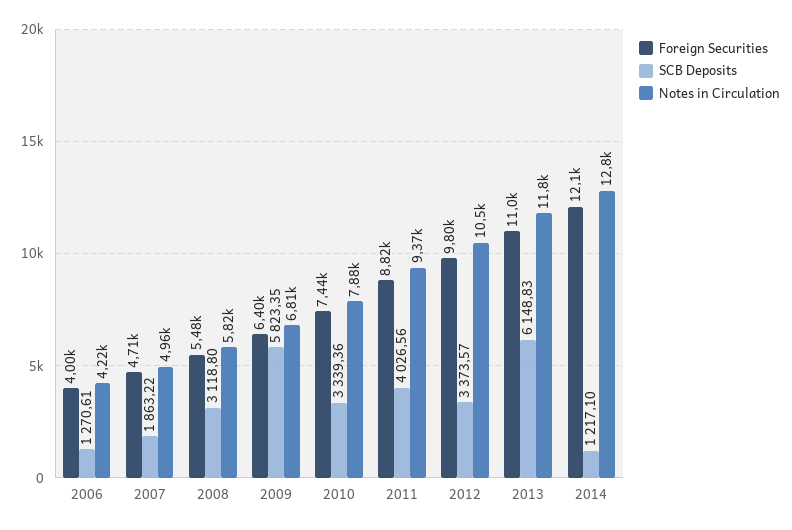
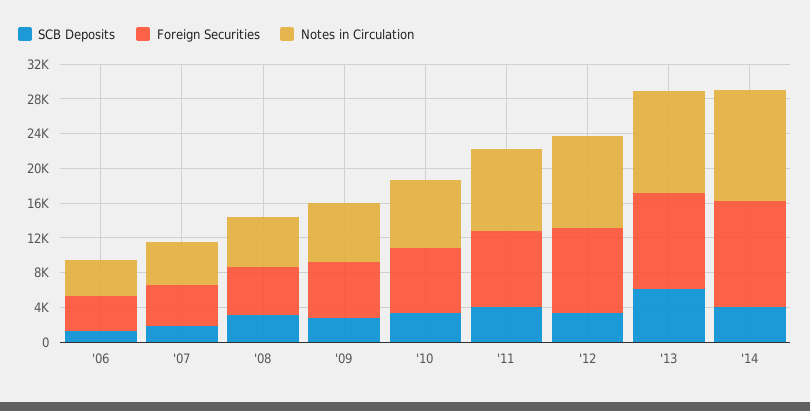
SCB Deposits, 2009: 5823.35 -> 3000
SCB Deposits, 2014: 1217.1 -> 4000

